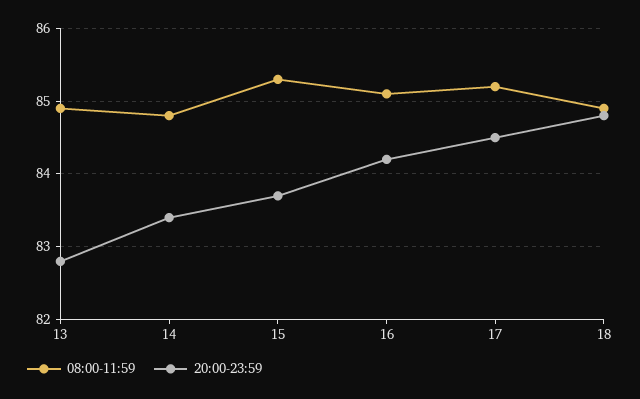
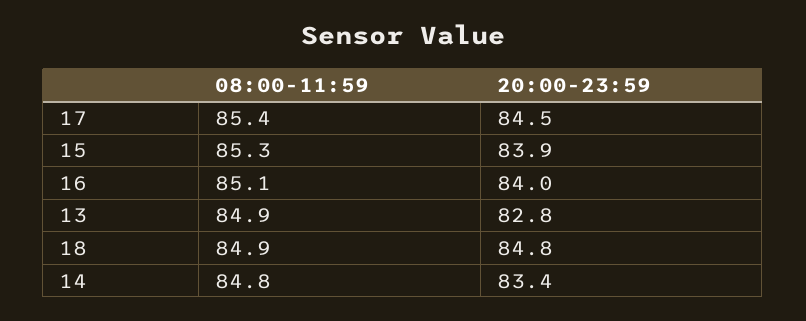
20:00-23:59, 15: 83.7 -> 83.9
20:00-23:59, 16: 84.2 -> 84
08:00-11:59, 17: 85.2 -> 85.4

